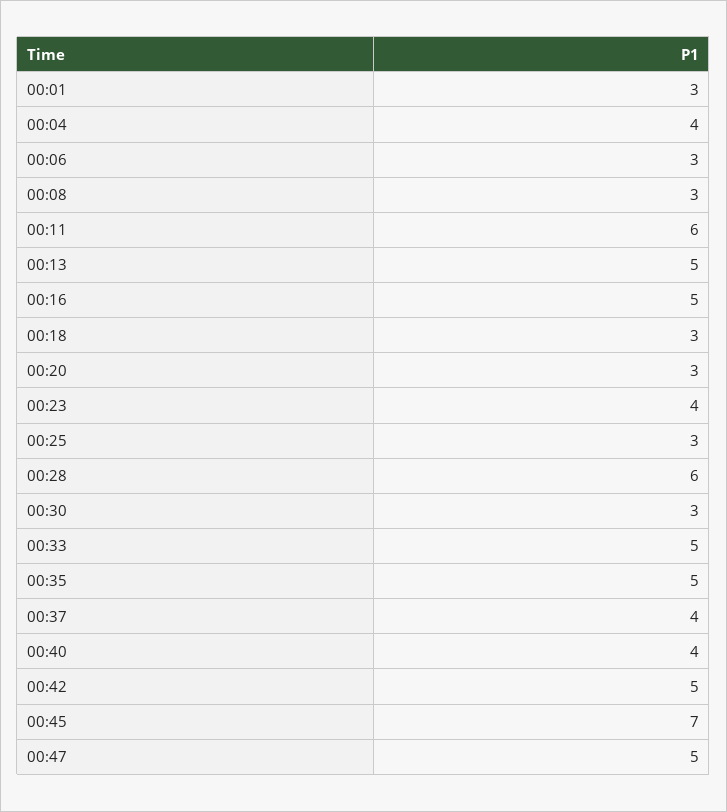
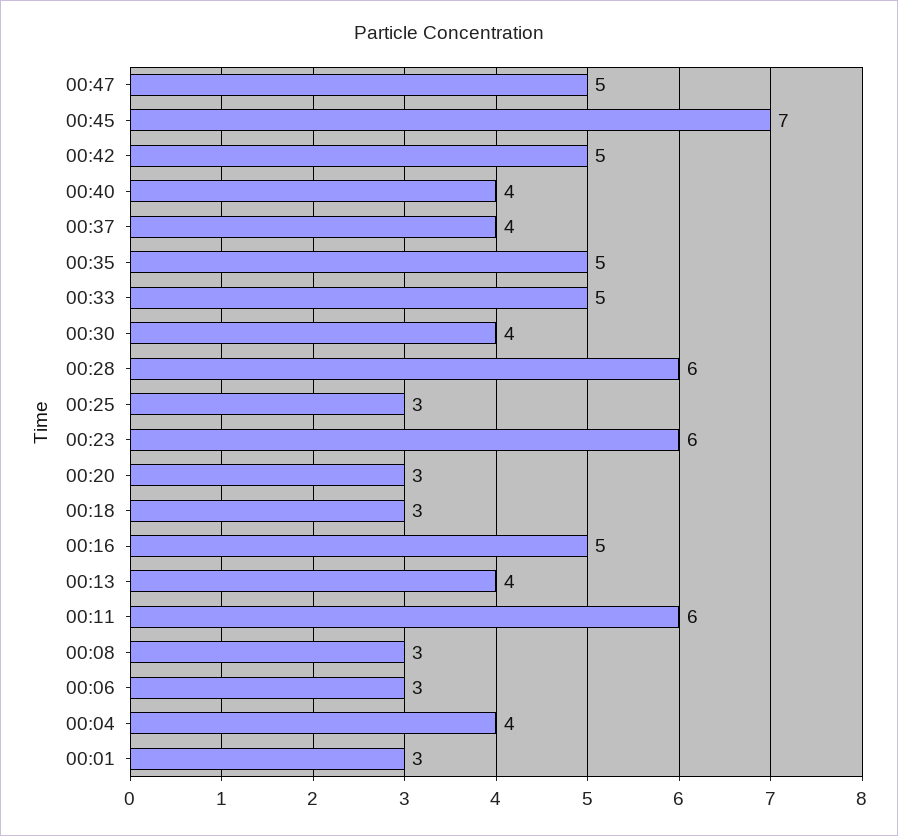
00:13: 5 -> 4
00:23: 4 -> 6
00:30: 3 -> 4

